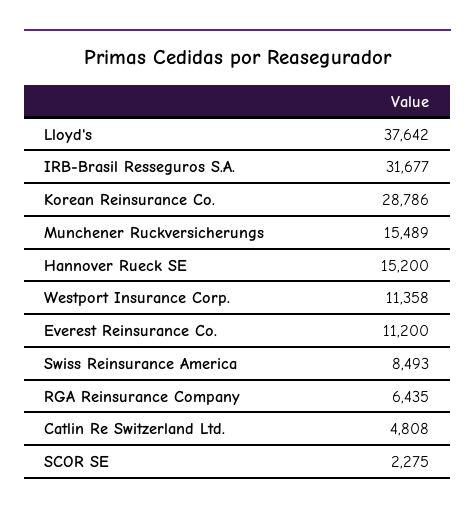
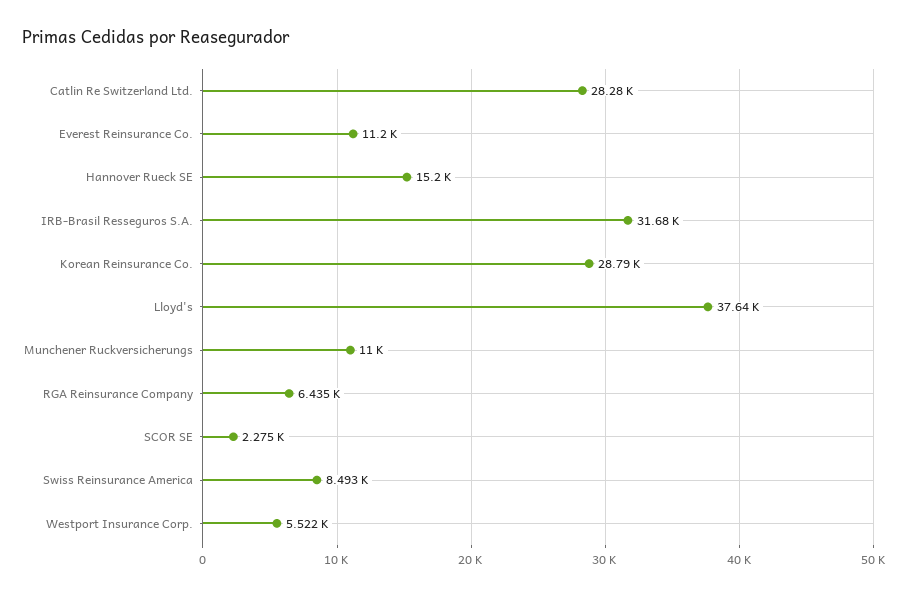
Munchener Ruckversicherungs: 15489 -> 11000
Westport Insurance Corp.: 11358 -> 5522
Catlin Re Switzerland Ltd.: 4808 -> 28280

